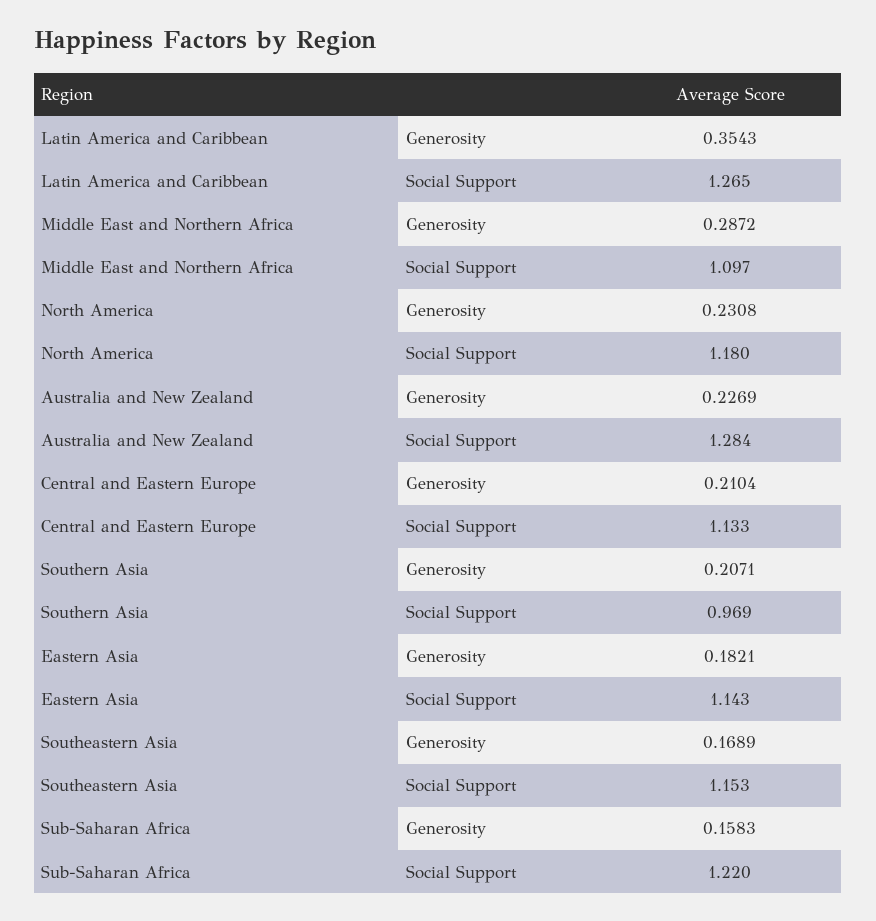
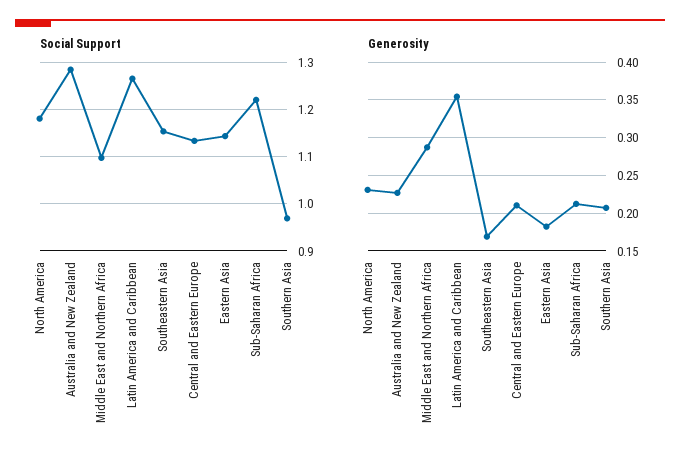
Generosity, Sub-Saharan Africa: 0.1583 -> 0.21

